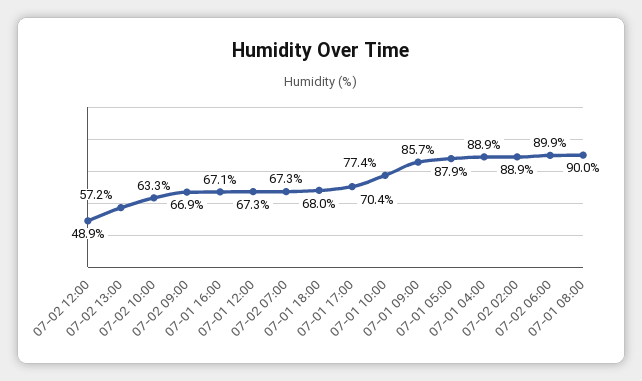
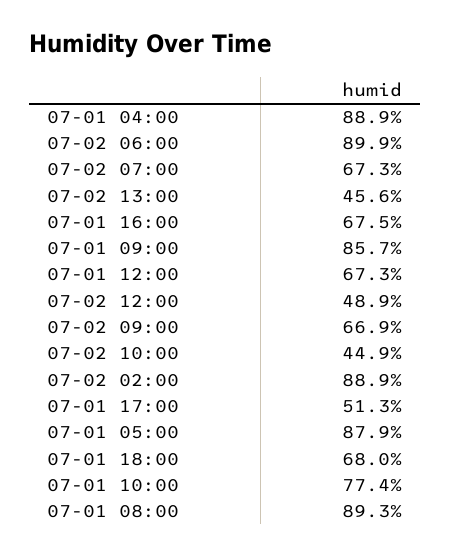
07-02 13:00: 57.2 -> 45.6
07-02 10:00: 63.3 -> 44.9
07-01 16:00: 67.1 -> 67.5
07-01 17:00: 70.4 -> 51.3
07-01 08:00: 90 -> 89.3

